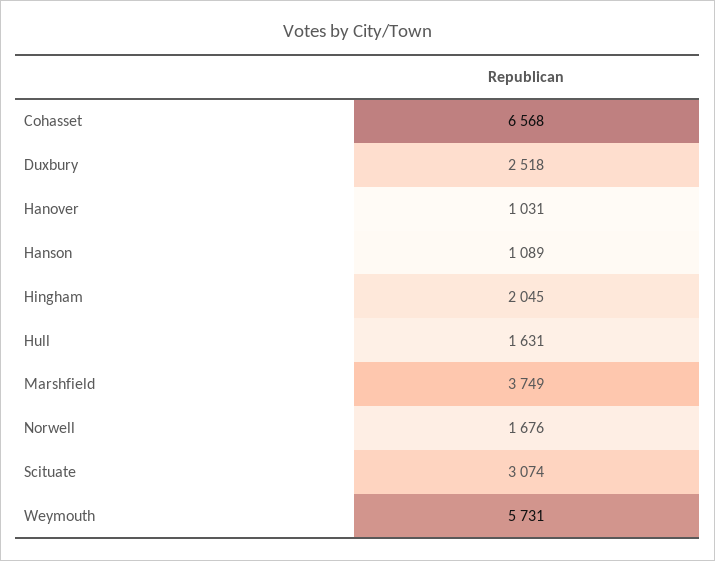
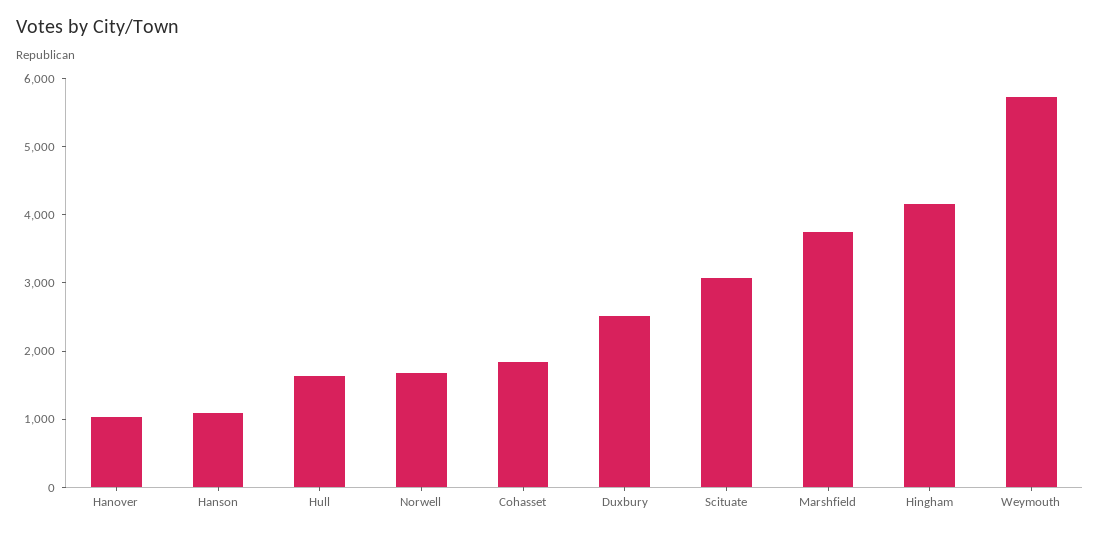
Cohasset: 6568 -> 1800
Hingham: 2045 -> 4200

